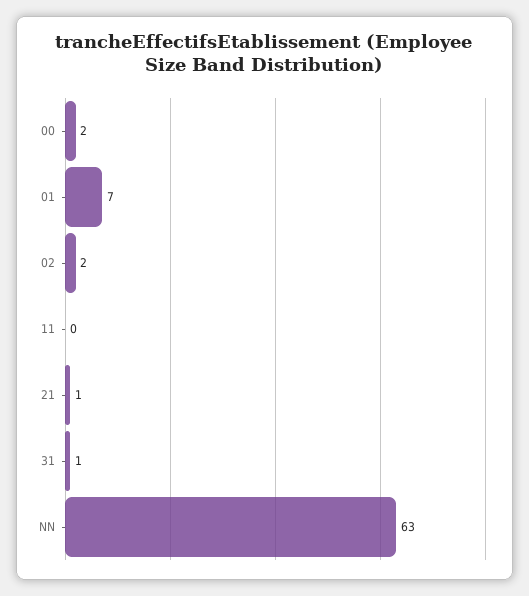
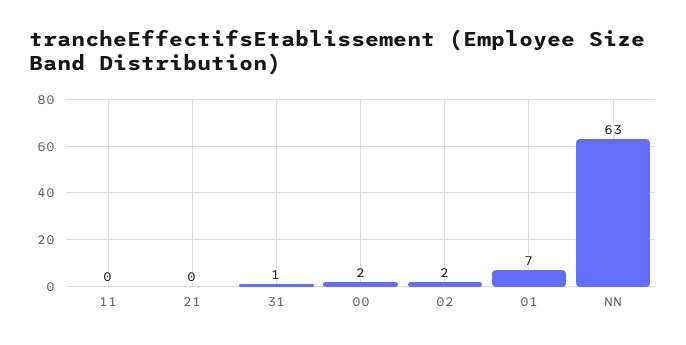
21: 1 -> 0

